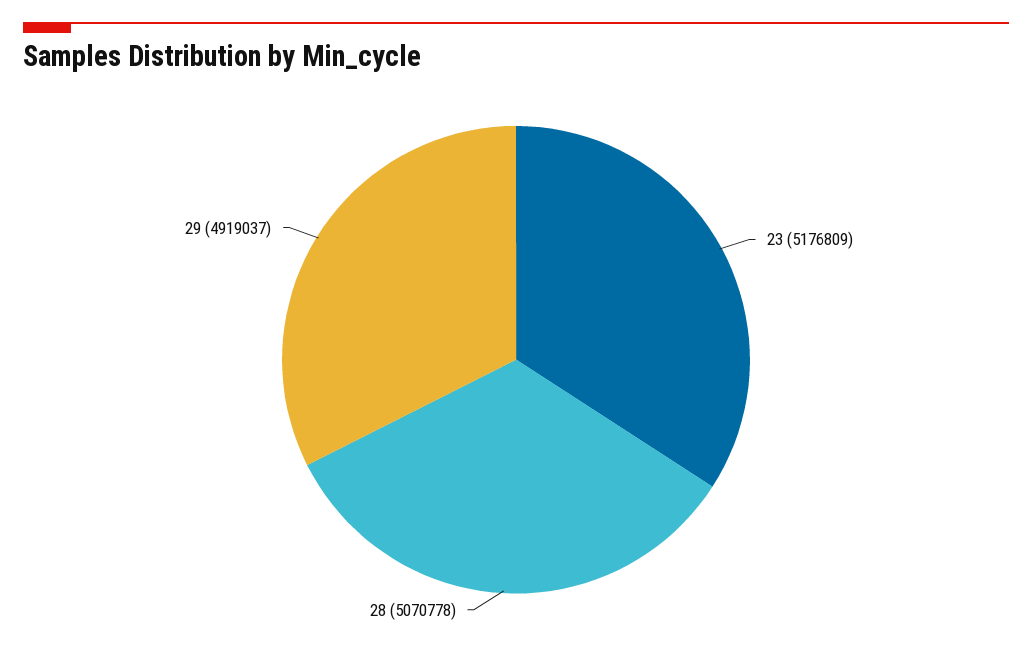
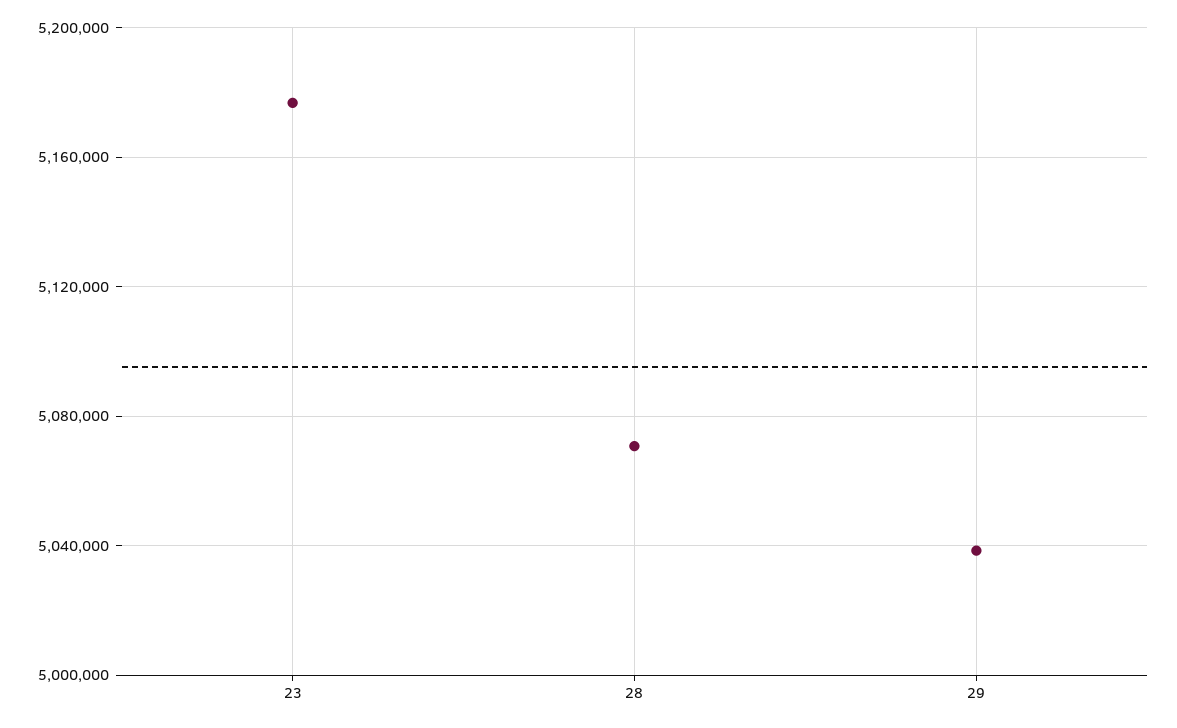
29: 4919037 -> 5040000

